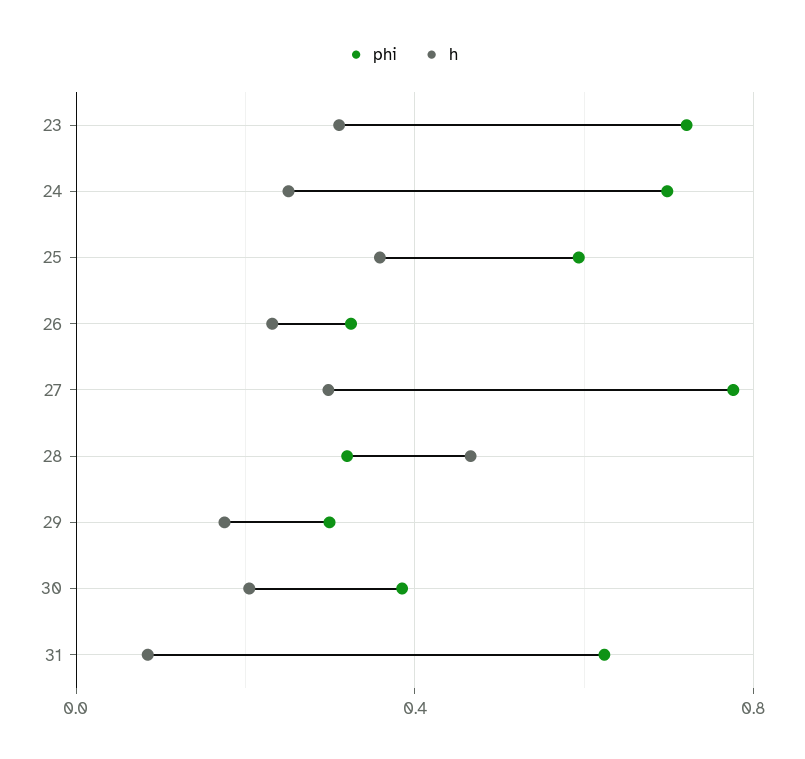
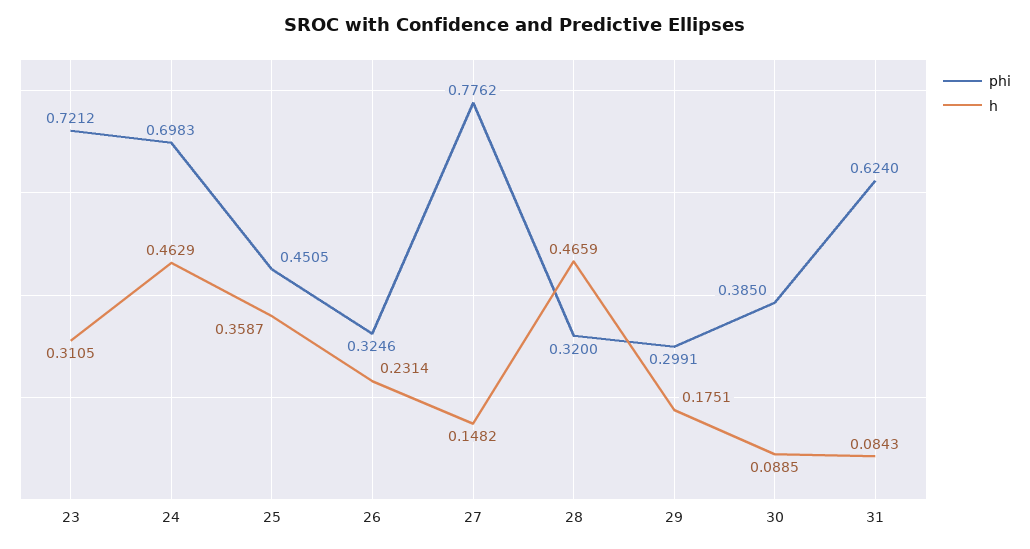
h, 24: 0.25 -> 0.4629
phi, 25: 0.6 -> 0.4505
h, 27: 0.3 -> 0.1482
h, 30: 0.2 -> 0.0885

